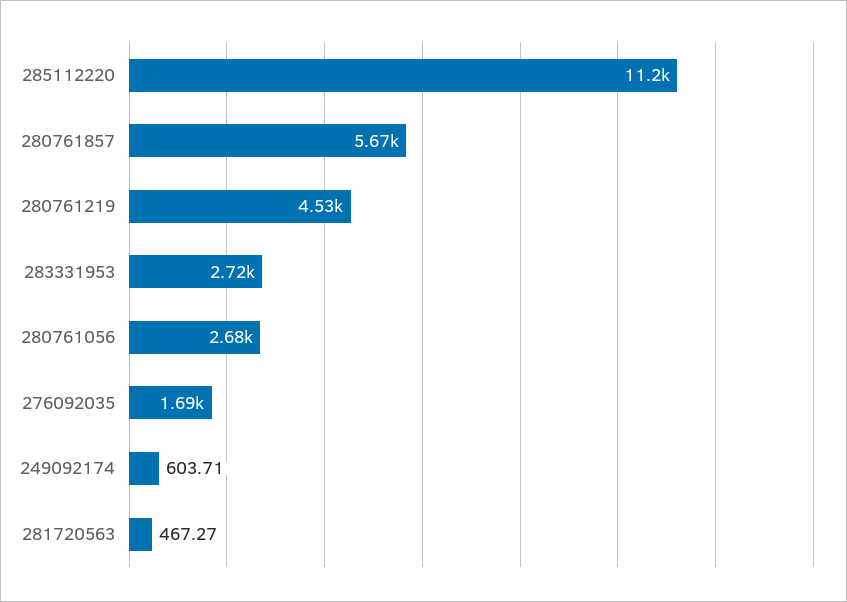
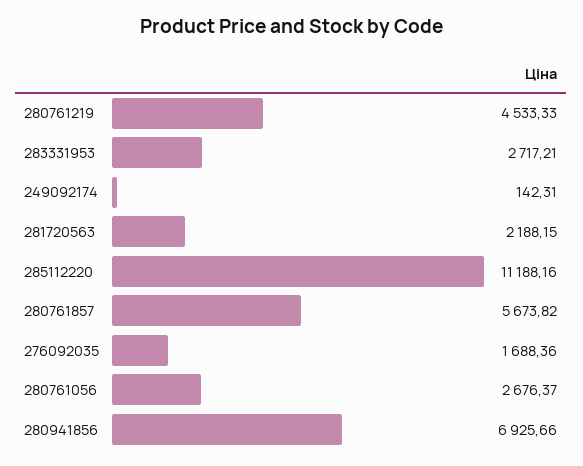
249092174: 603.71 -> 142.31
281720563: 467.27 -> 2188.15
280941856: none -> 6925.66

